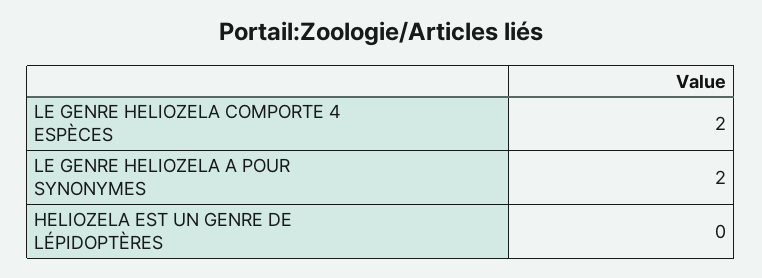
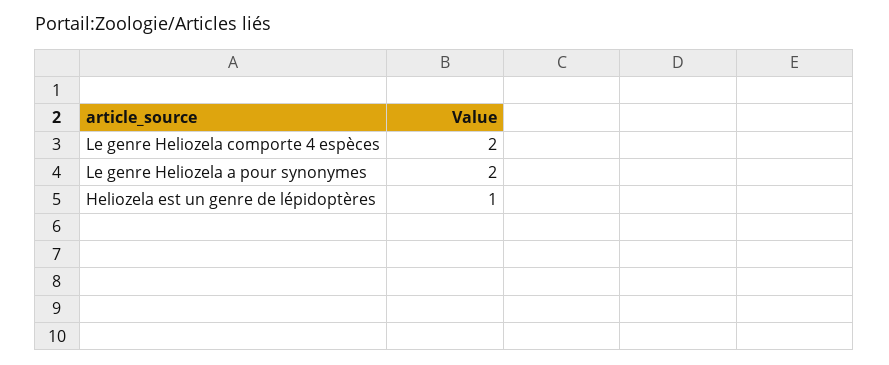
HELIOZELA EST UN GENRE DE LÉPIDOPTÈRES: 0 -> 1

